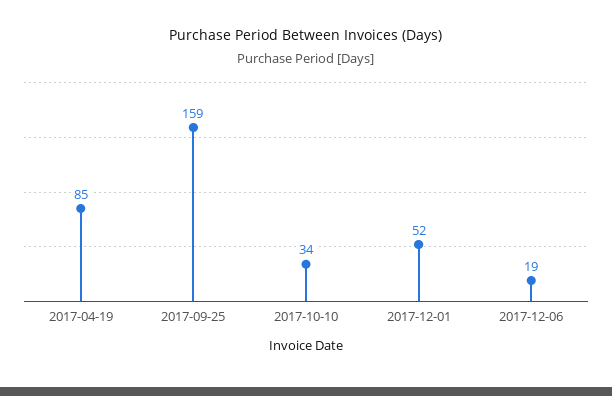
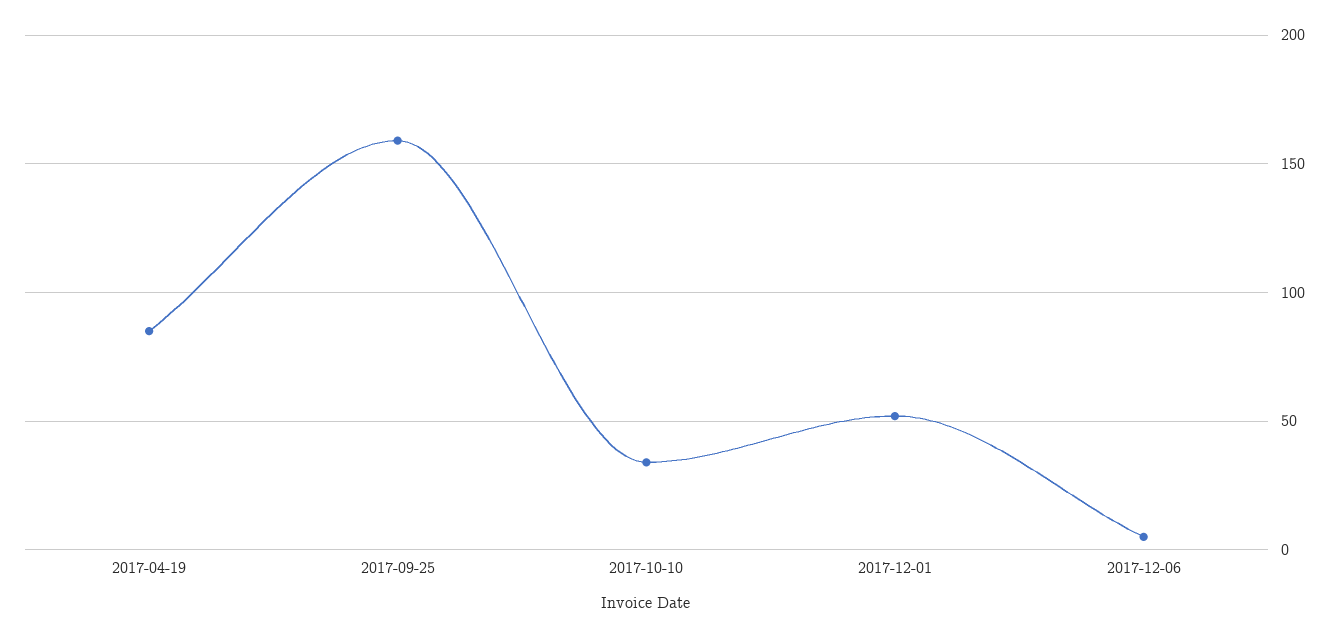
2017-12-06: 19 -> 5

